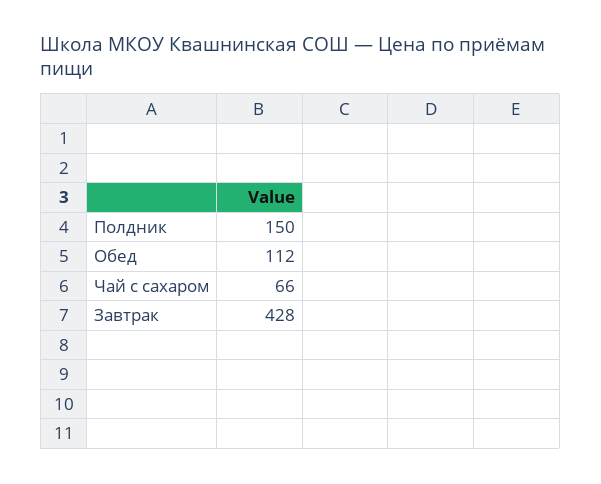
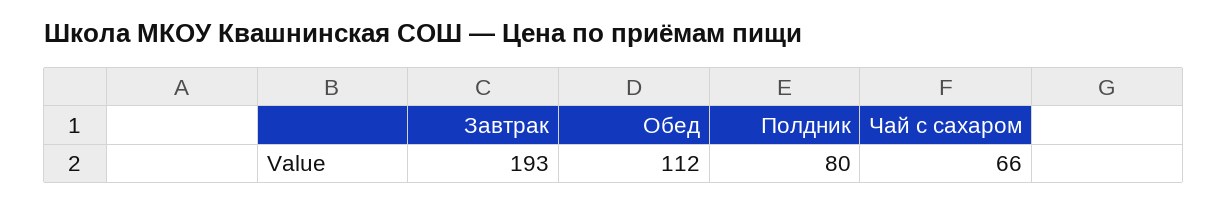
Полдник: 150 -> 80
Завтрак: 428 -> 193

